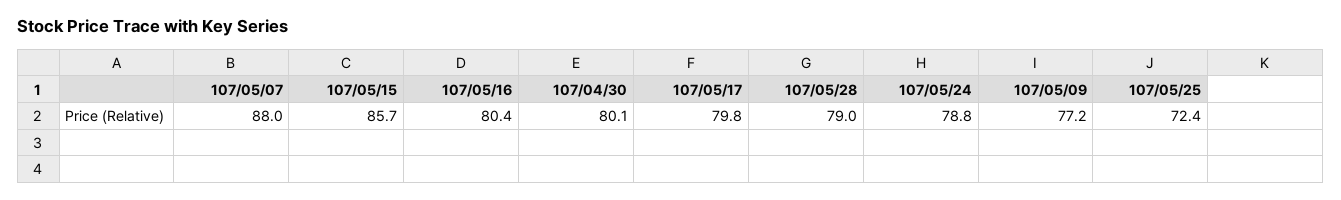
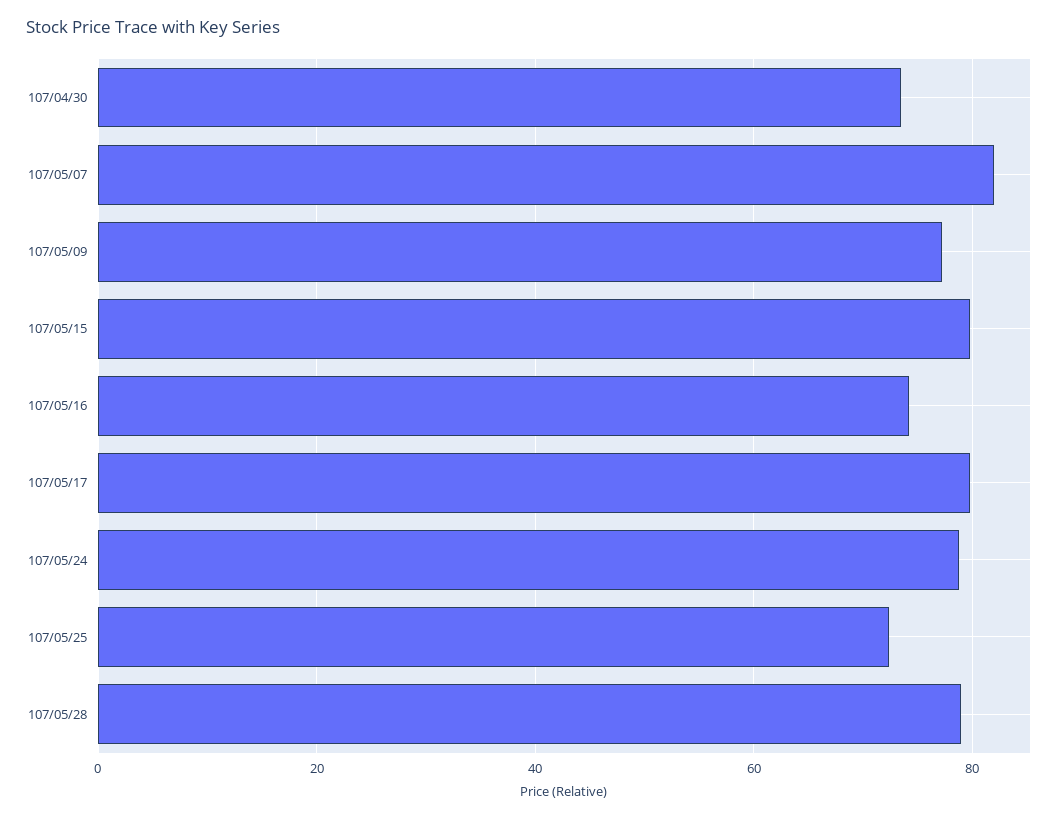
107/05/07: 88 -> 82
107/05/15: 85.7 -> 80
107/05/16: 80.4 -> 74
107/04/30: 80.1 -> 74

